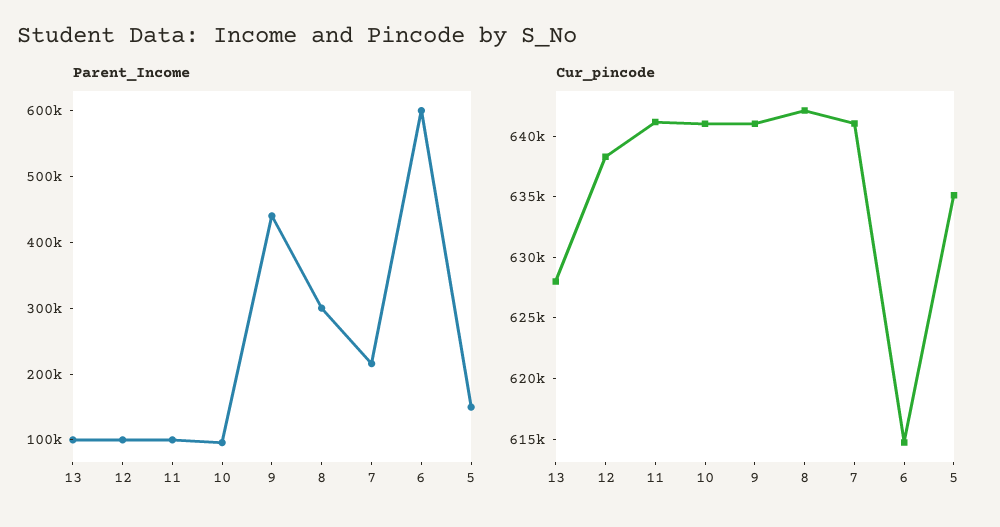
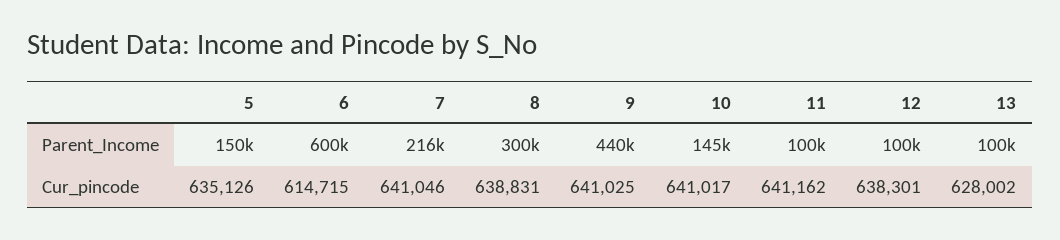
Parent_Income, 10: 100000 -> 145000
Cur_pincode, 8: 642000 -> 638831

